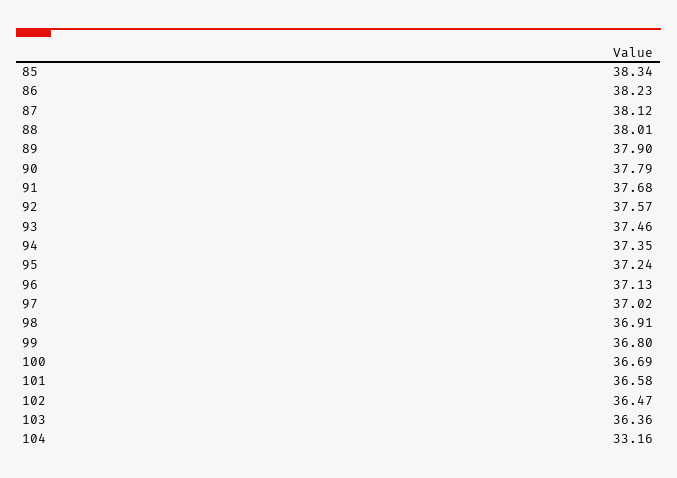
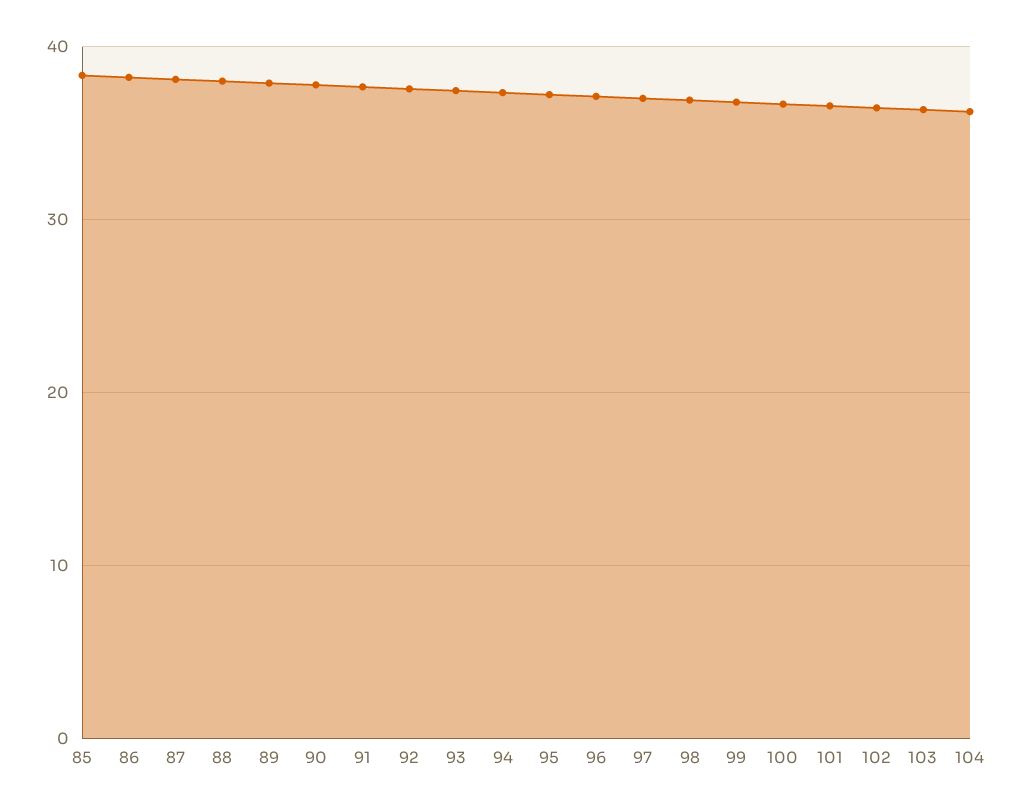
104: 33.16 -> 36

